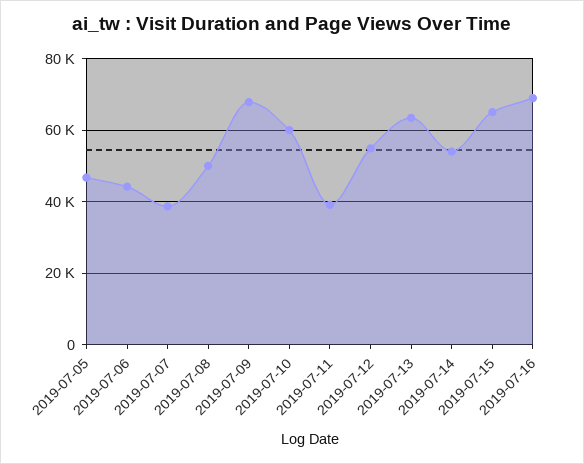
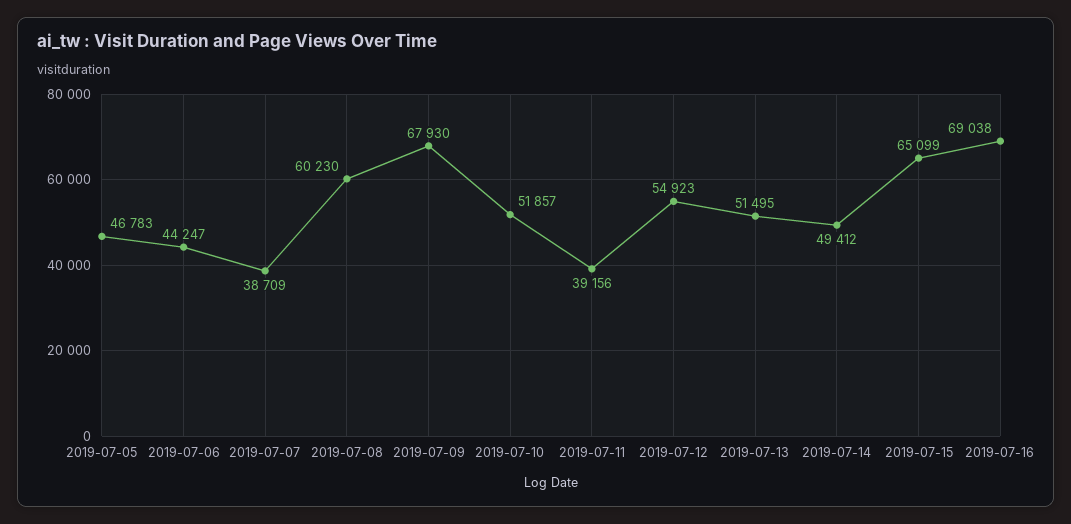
2019-07-08: 50000 -> 60230
2019-07-10: 60000 -> 51857
2019-07-13: 64000 -> 51495
2019-07-14: 54000 -> 49412

